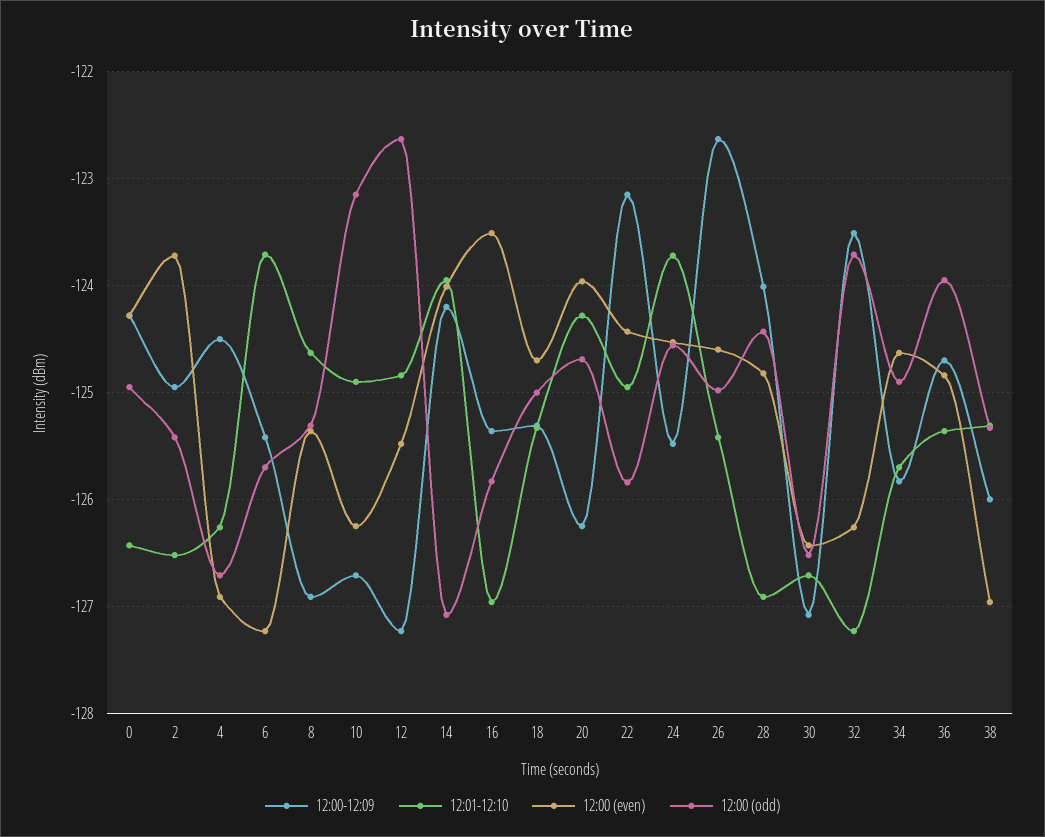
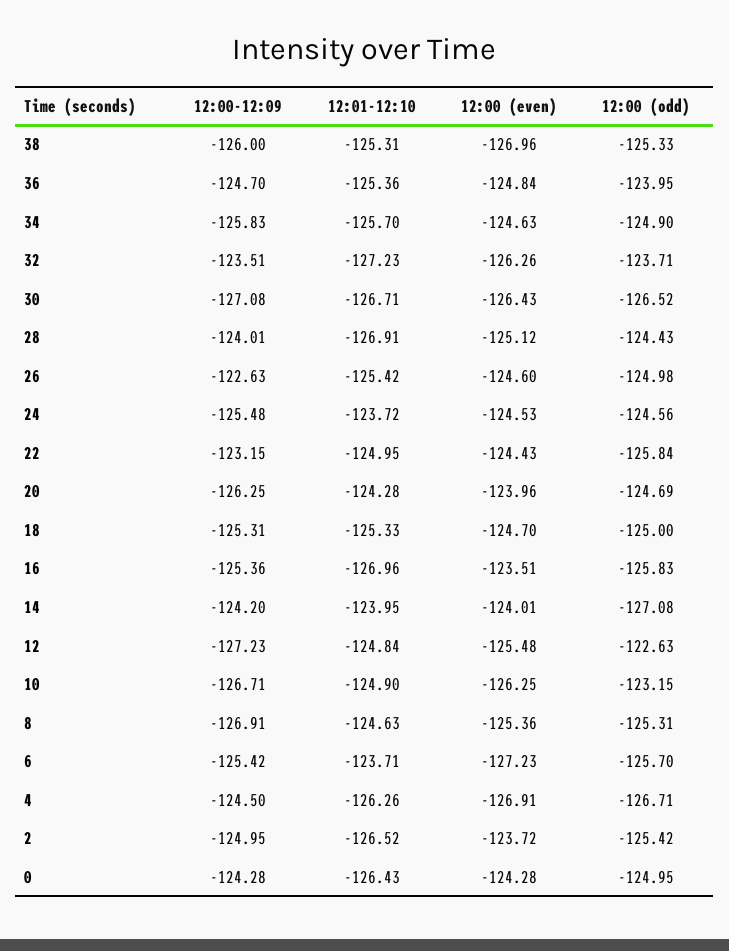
12:00 (even), 28: -124.8 -> -125.12

